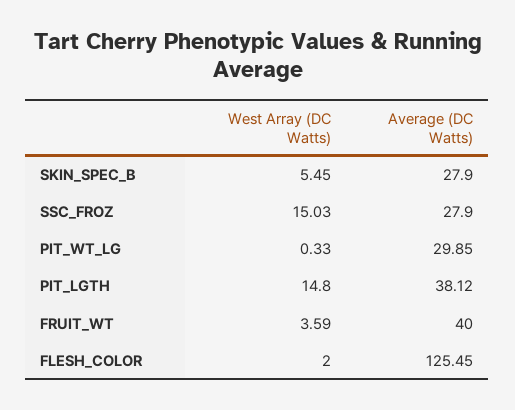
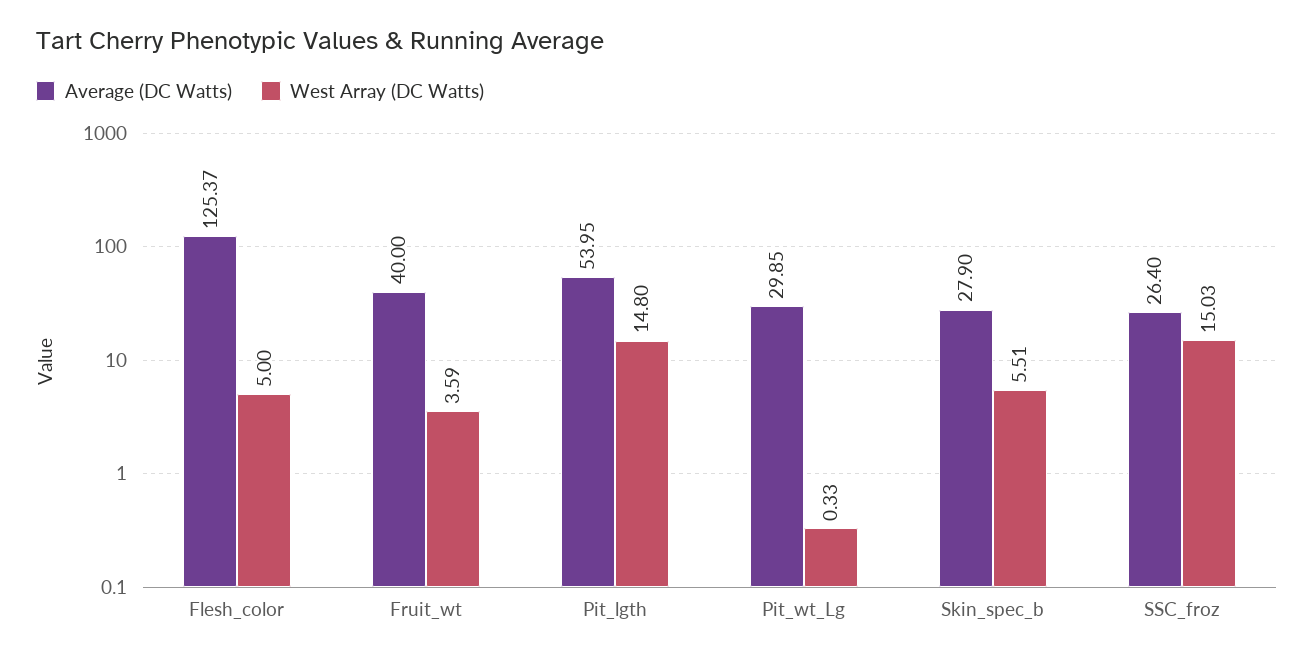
West Array (DC Watts), SKIN_SPEC_B: 5.45 -> 5.51
Average (DC Watts), SSC_FROZ: 27.9 -> 26.4
Average (DC Watts), PIT_LGTH: 38.12 -> 53.95
West Array (DC Watts), FLESH_COLOR: 2 -> 5
Average (DC Watts), FLESH_COLOR: 125.45 -> 125.37

